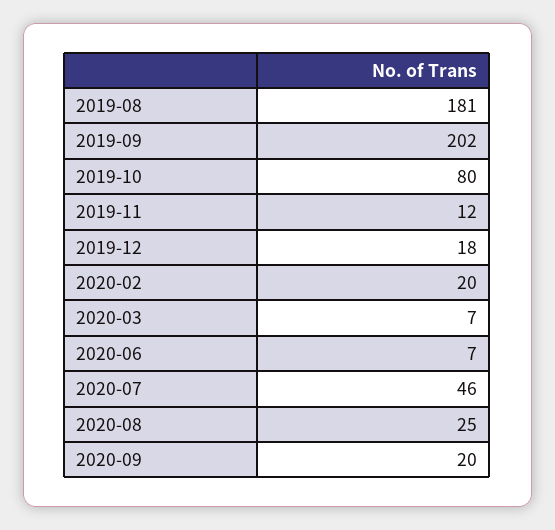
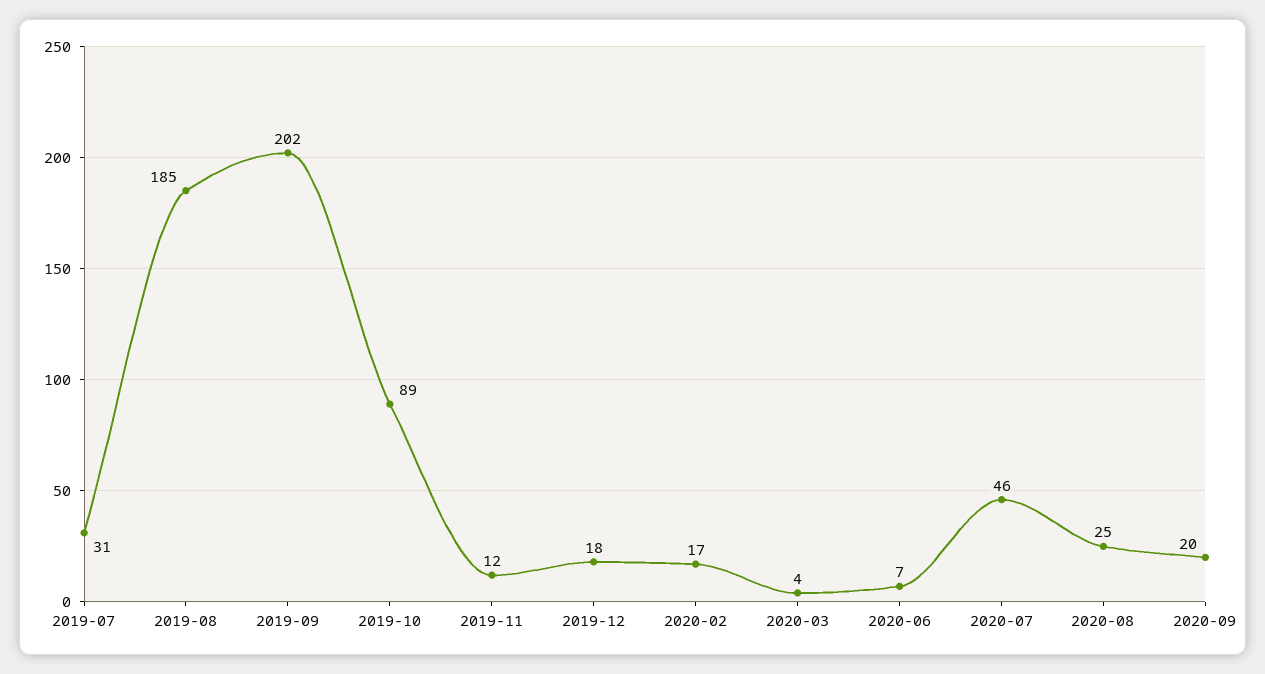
2019-08: 181 -> 185
2019-10: 80 -> 89
2020-02: 20 -> 17
2020-03: 7 -> 4
2019-07: none -> 31

